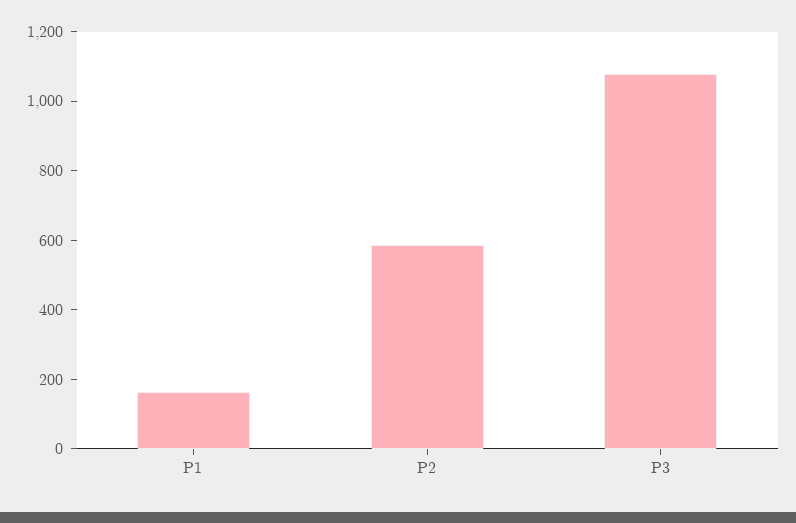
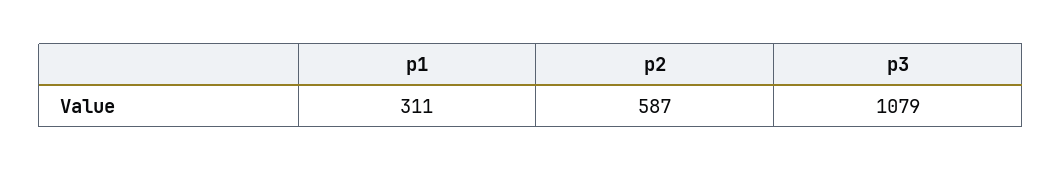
P1: 150 -> 311

